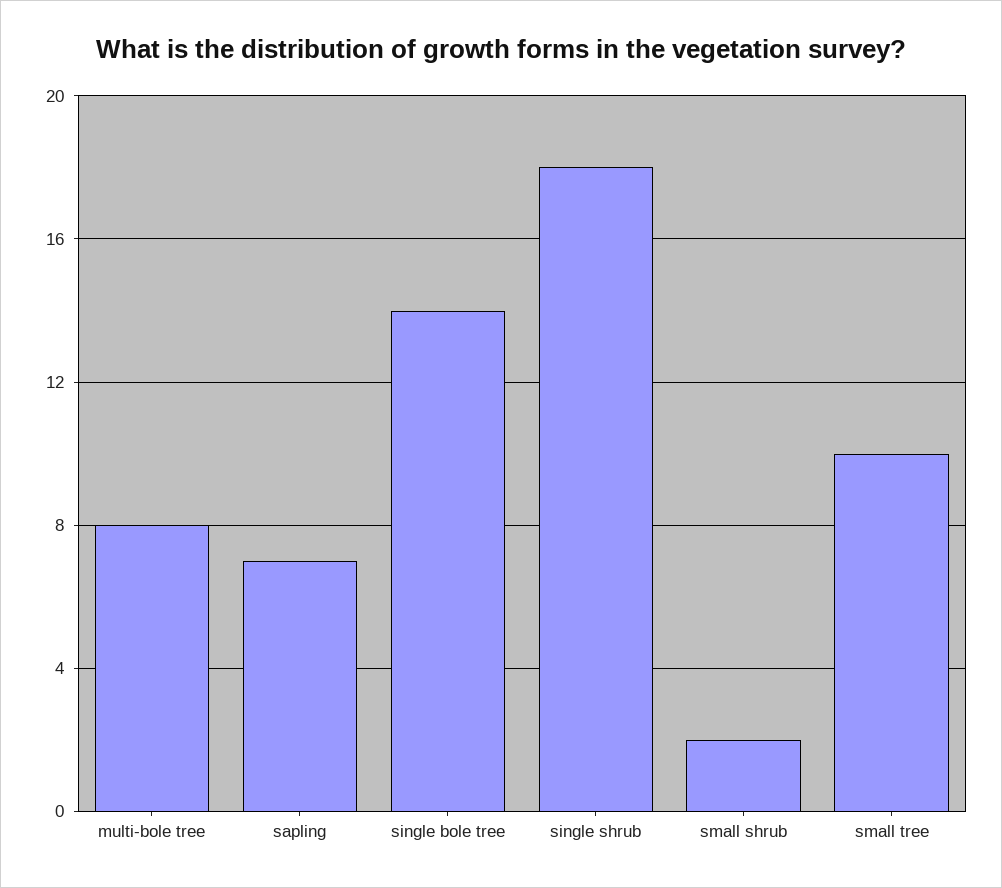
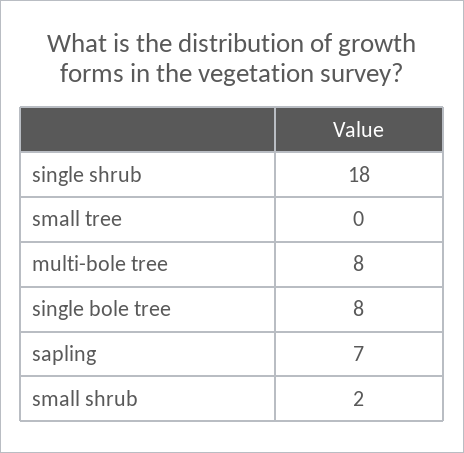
single bole tree: 14 -> 8
small tree: 10 -> 0

